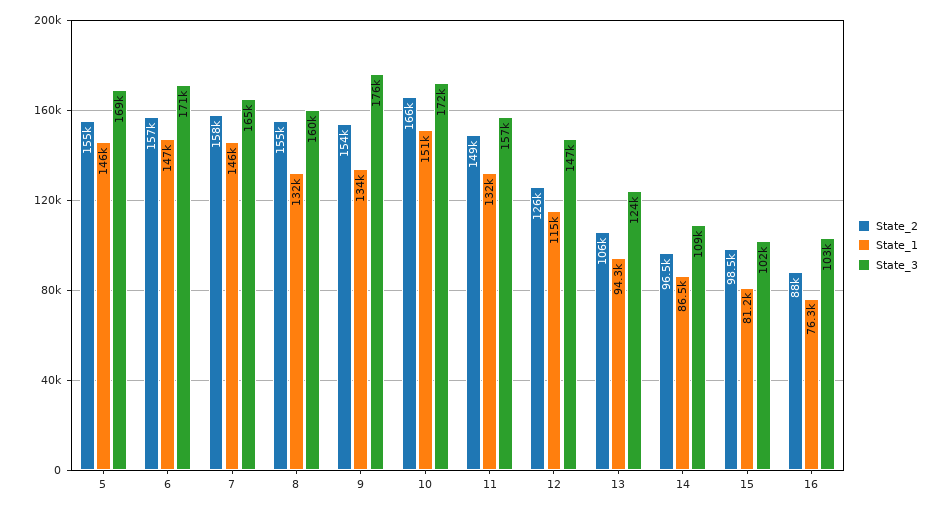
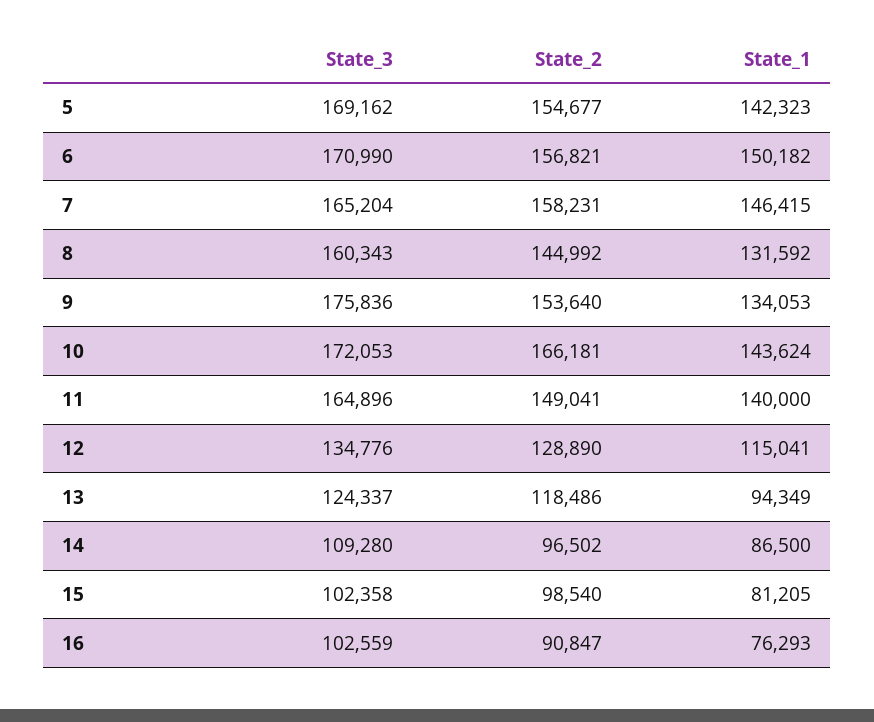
State_1, 5: 146000 -> 142323
State_1, 6: 147000 -> 150182
State_2, 8: 155000 -> 144992
State_1, 10: 151000 -> 143624
State_1, 11: 132000 -> 140000
State_3, 11: 157000 -> 164896
State_2, 12: 126000 -> 128890
State_3, 12: 147000 -> 134776
State_2, 13: 106000 -> 118486
State_2, 16: 88000 -> 90847

